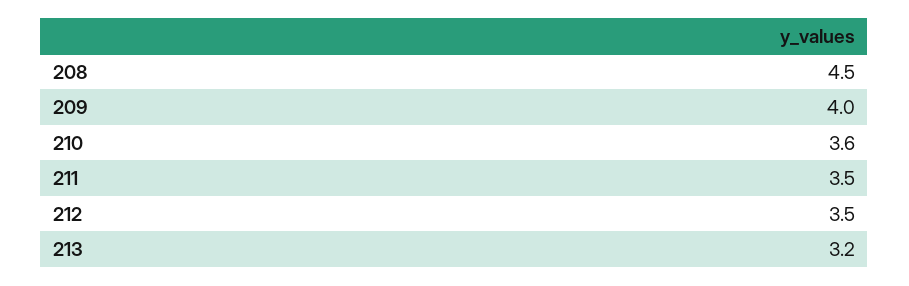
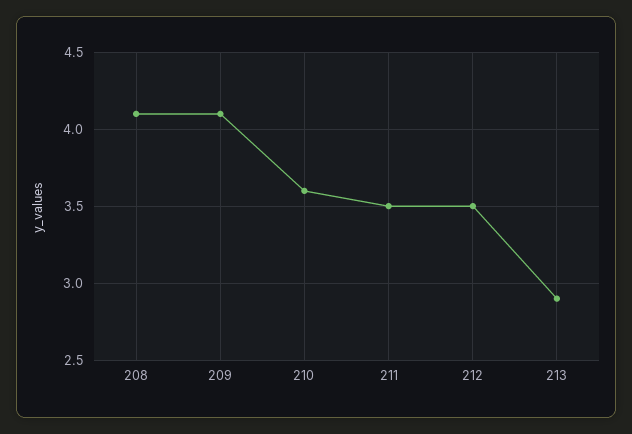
208: 4.5 -> 4.1
209: 4 -> 4.1
213: 3.2 -> 2.9

